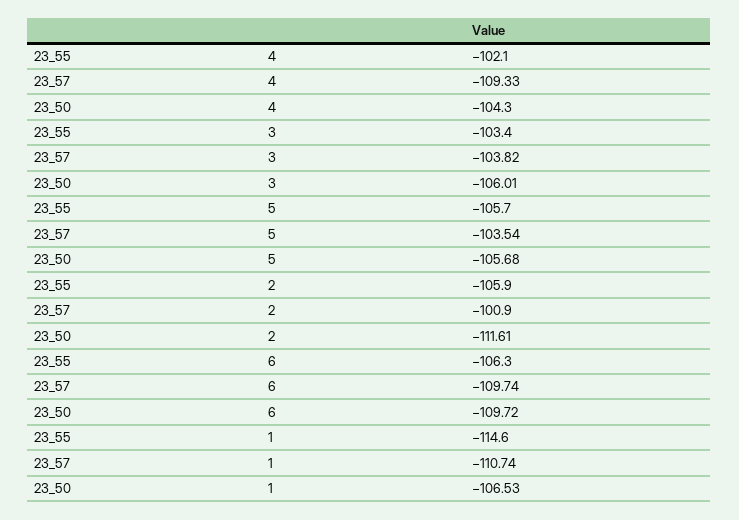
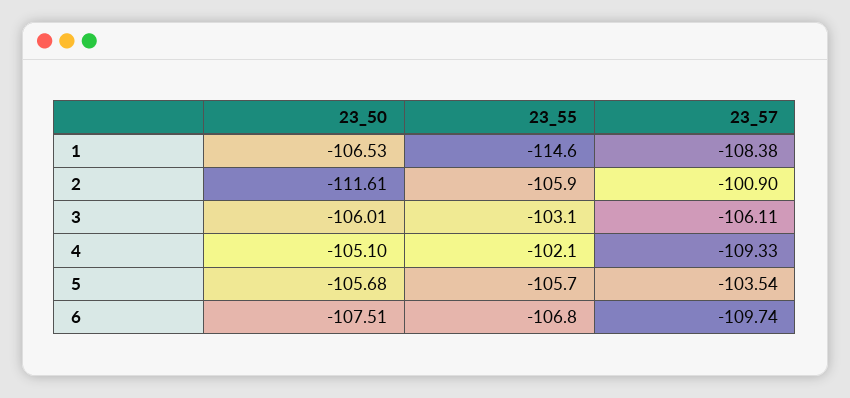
23_50, 4: -104.3 -> -105.1
23_55, 3: -103.4 -> -103.1
23_57, 3: -103.82 -> -106.11
23_55, 6: -106.3 -> -106.8
23_50, 6: -109.72 -> -107.51
23_57, 1: -110.74 -> -108.38

